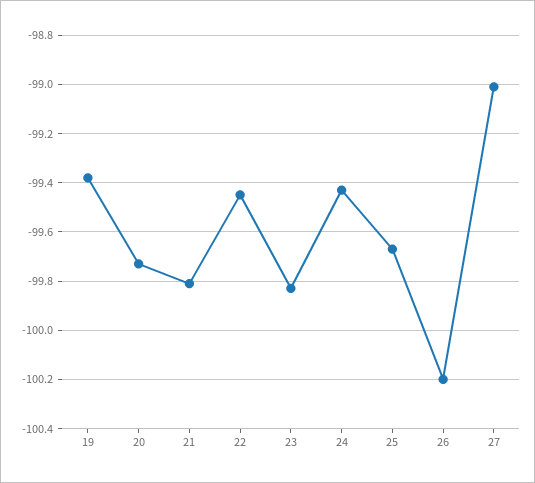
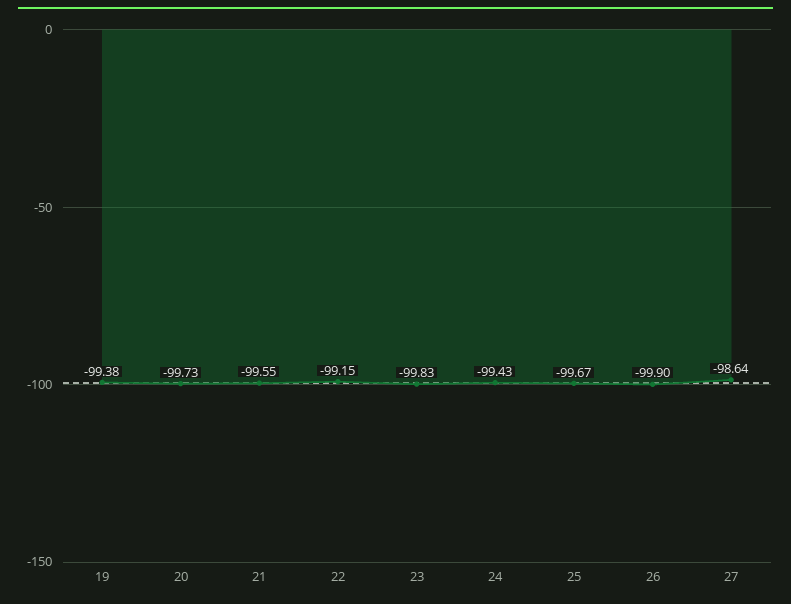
21: -99.8 -> -99.55
22: -99.45 -> -99.15
26: -100.2 -> -99.9
27: -99 -> -98.64

